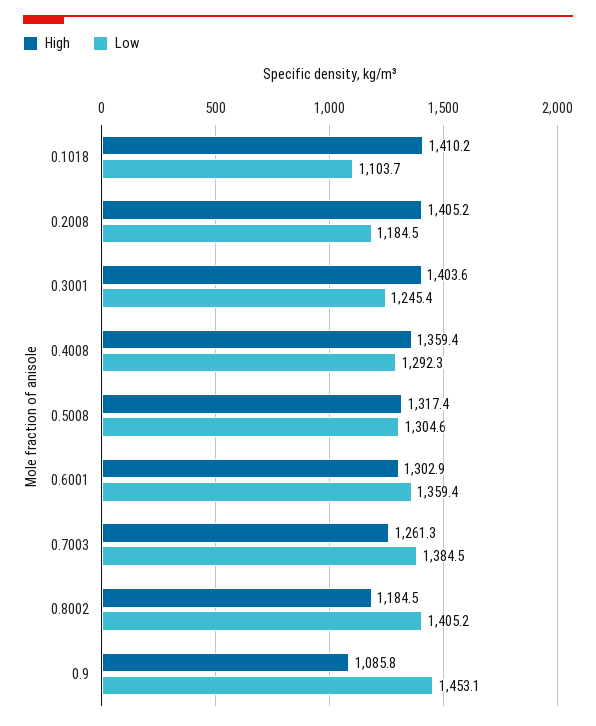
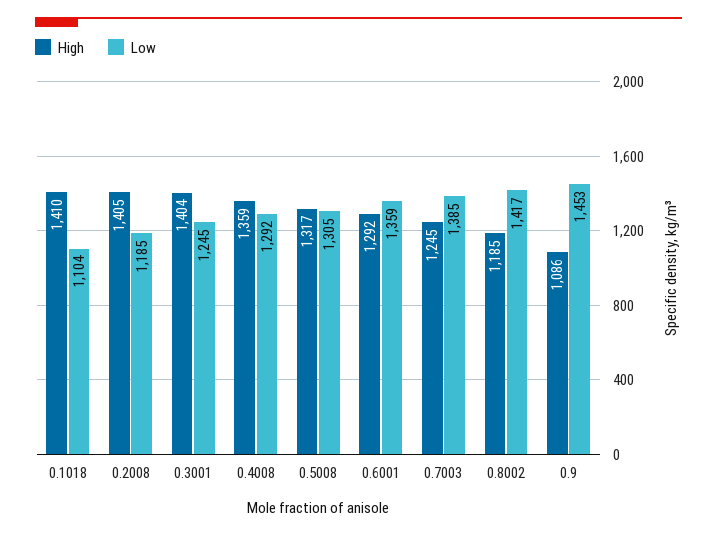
High, 0.6001: 1302.9 -> 1292
High, 0.7003: 1261.3 -> 1245
Low, 0.8002: 1405.2 -> 1417

